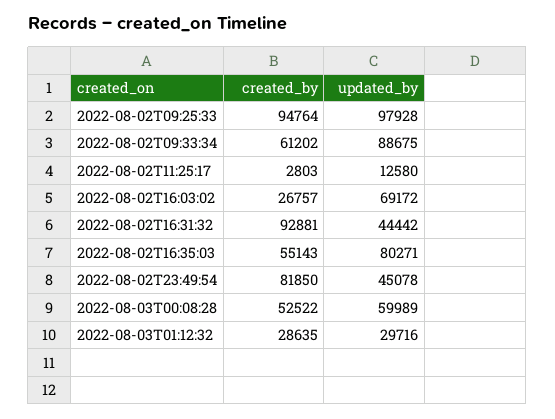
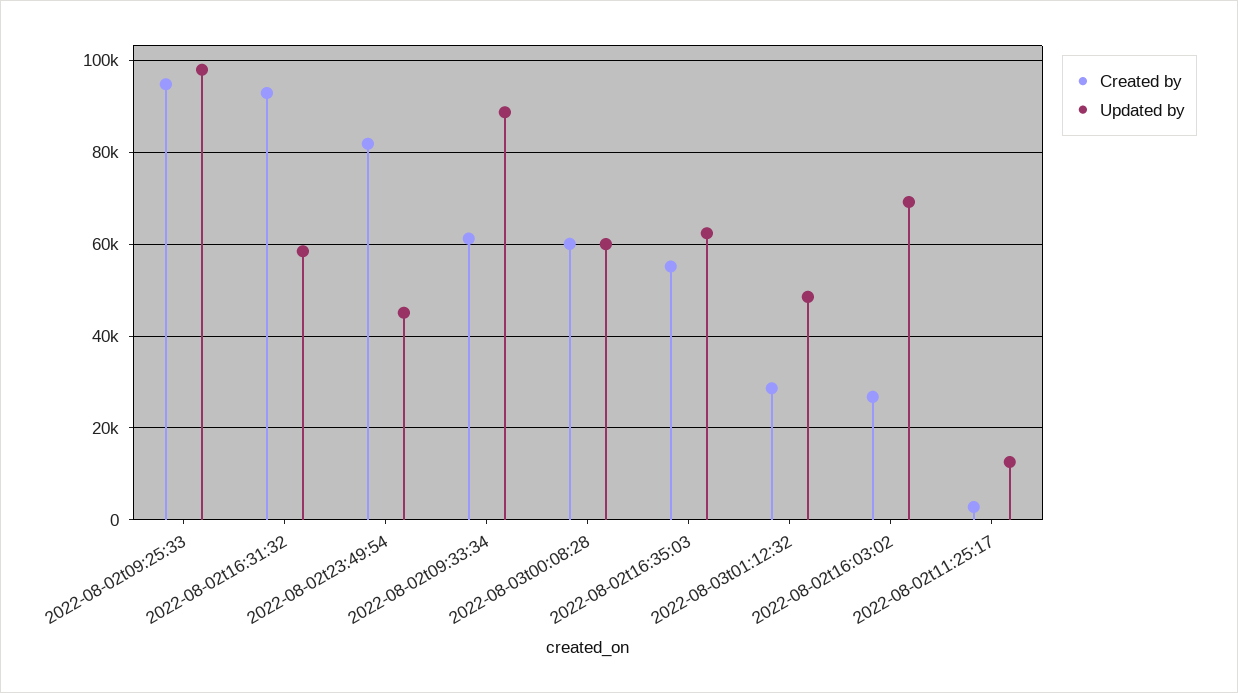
updated_by, 2022-08-02T16:31:32: 44442 -> 58000
updated_by, 2022-08-02T16:35:03: 80271 -> 62000
created_by, 2022-08-03T00:08:28: 52522 -> 60000
updated_by, 2022-08-03T01:12:32: 29716 -> 48000

